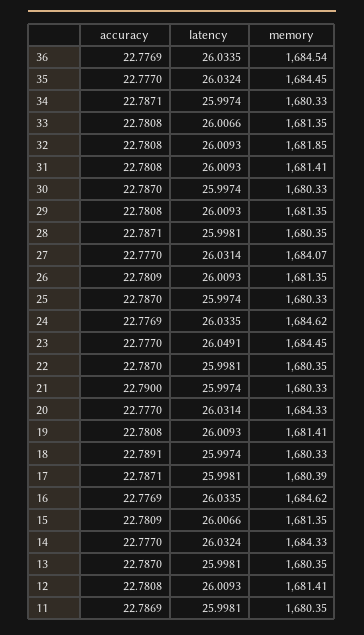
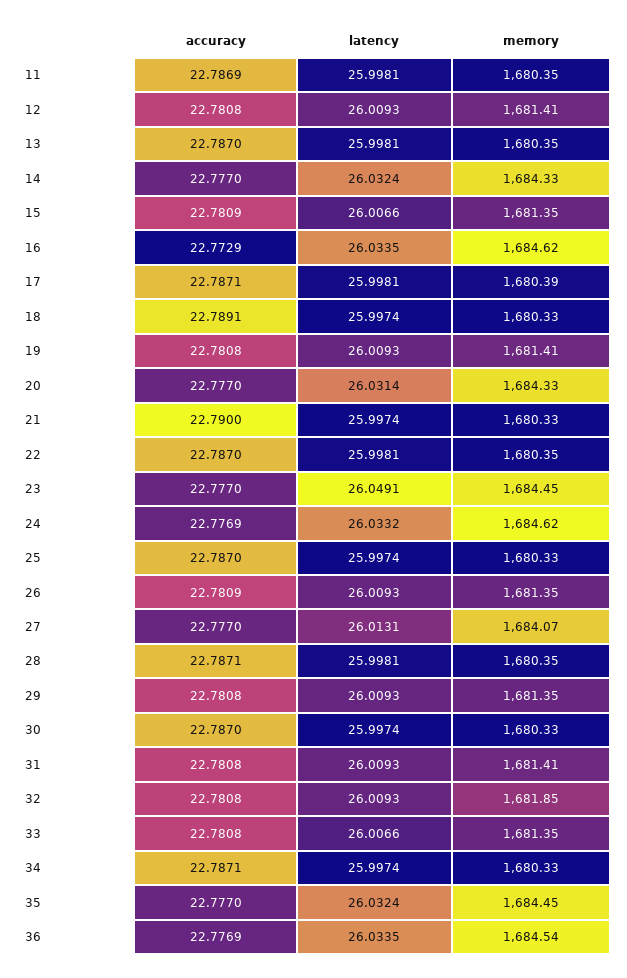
latency, 27: 26.0314 -> 26.0131
latency, 24: 26.0335 -> 26.0332
accuracy, 16: 22.7769 -> 22.7729

